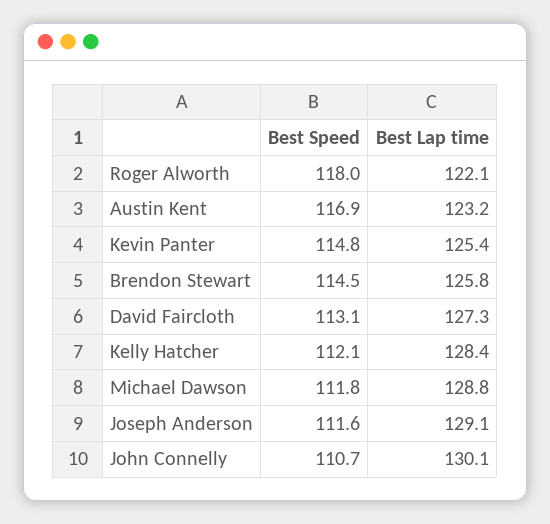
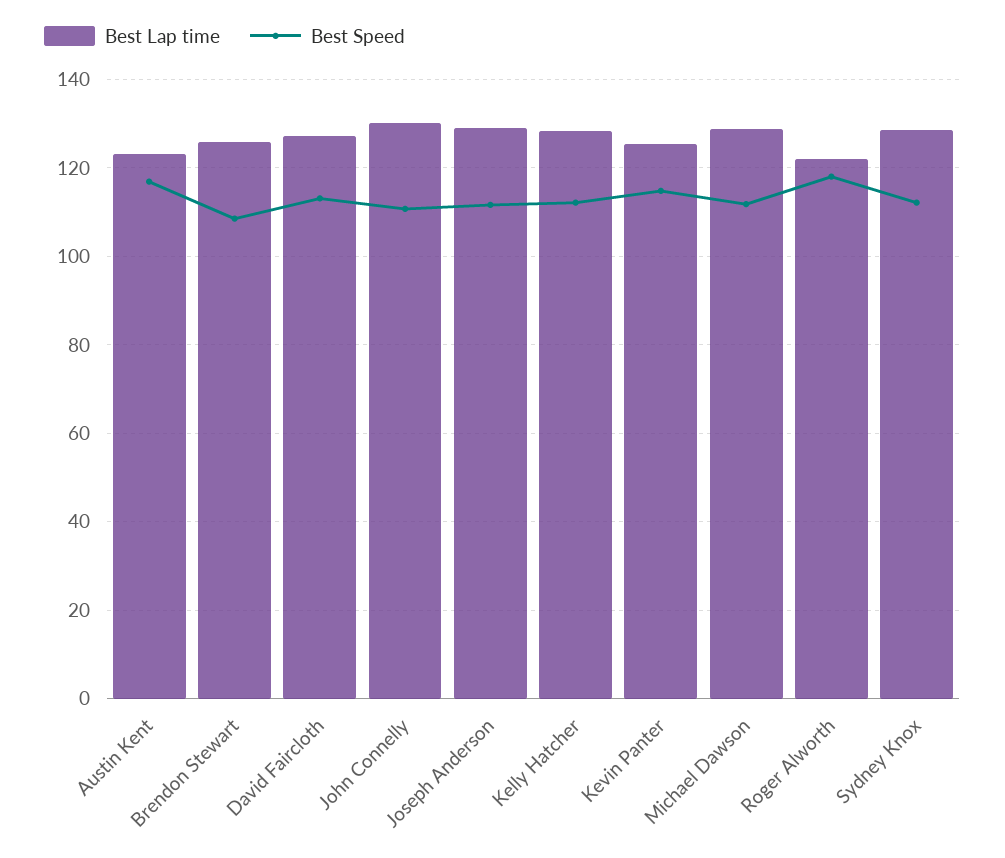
Best Speed, Brendon Stewart: 114.5 -> 108
Best Lap time, Sydney Knox: none -> 128
Best Speed, Sydney Knox: none -> 112

